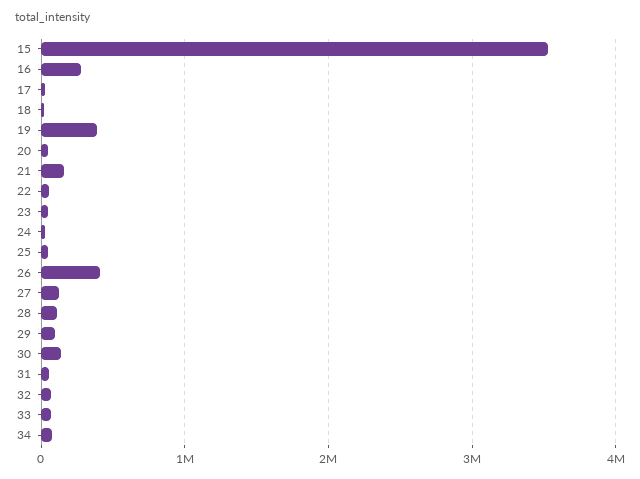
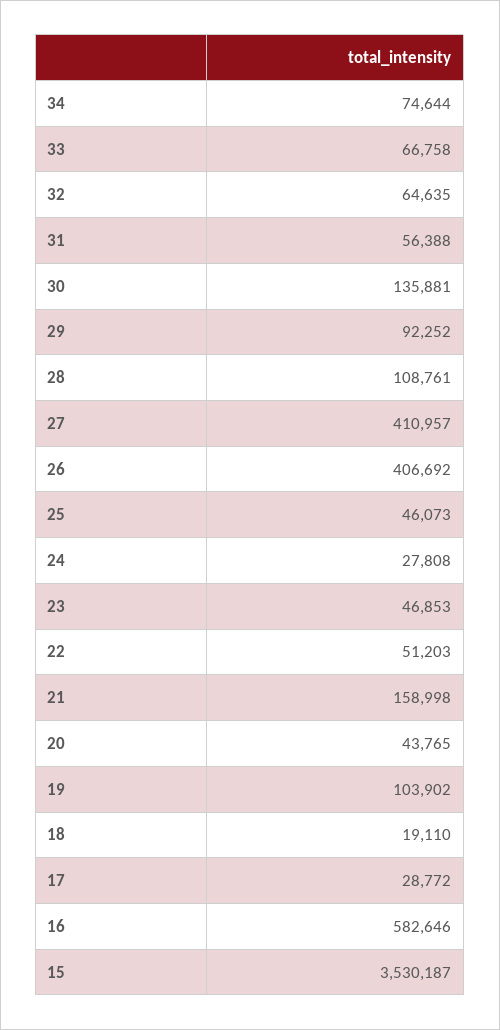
16: 300000 -> 582646
19: 400000 -> 103902
27: 100000 -> 410957

